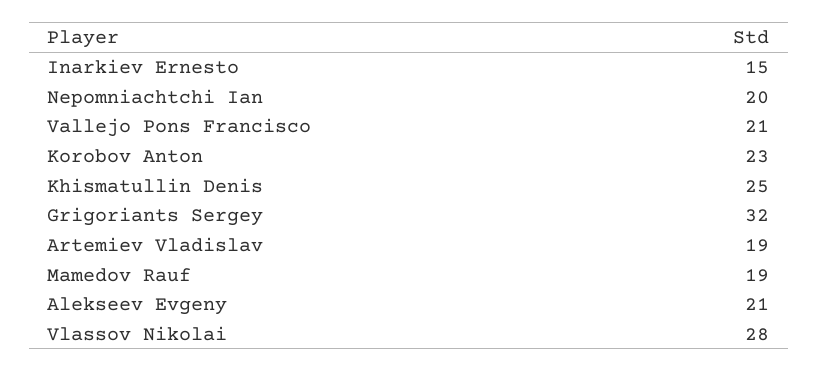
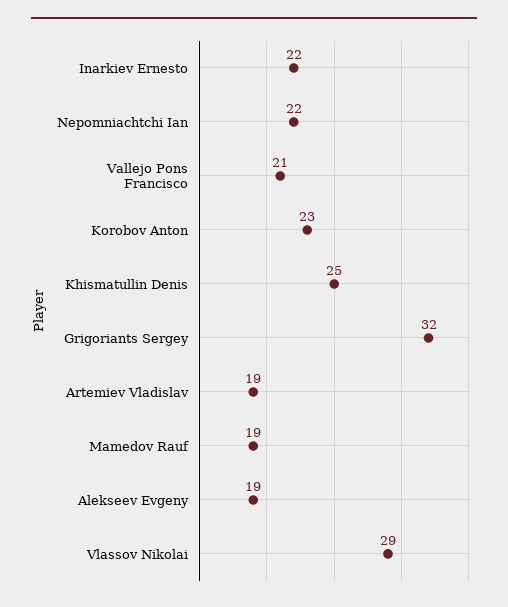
Inarkiev Ernesto: 15 -> 22
Nepomniachtchi Ian: 20 -> 22
Alekseev Evgeny: 21 -> 19
Vlassov Nikolai: 28 -> 29

